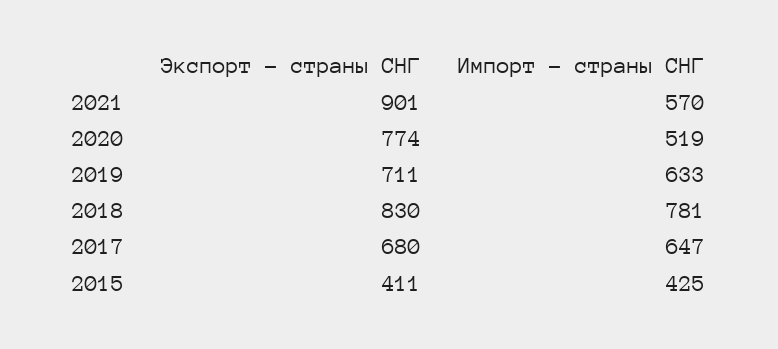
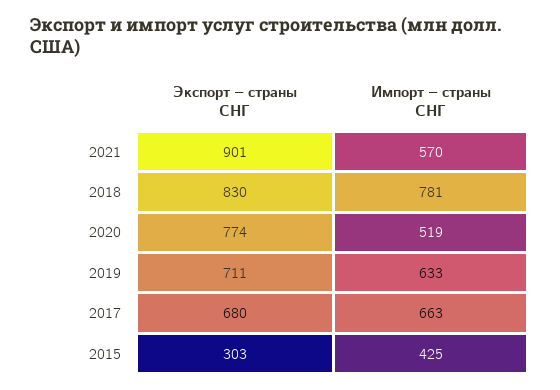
Импорт – страны СНГ, 2017: 647 -> 663
Экспорт – страны СНГ, 2015: 411 -> 303

